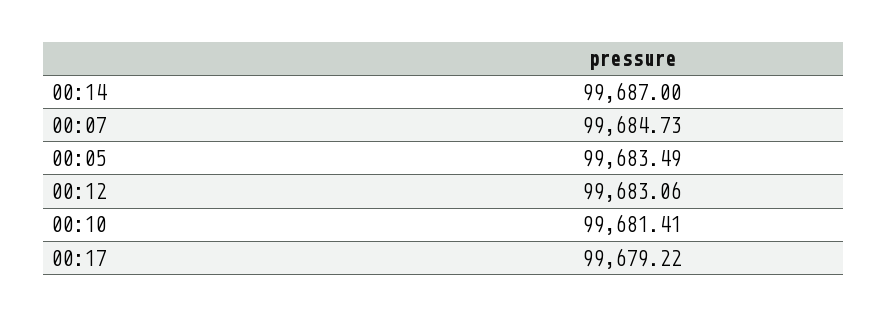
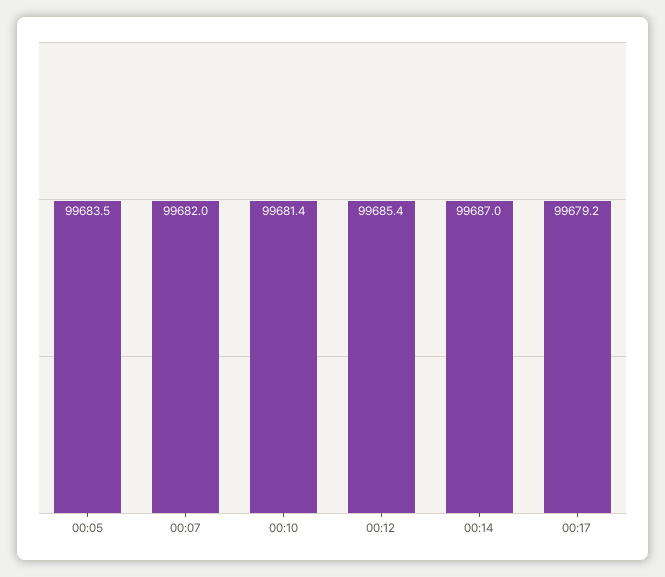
00:07: 99684.73 -> 99682
00:12: 99683.06 -> 99685.4

